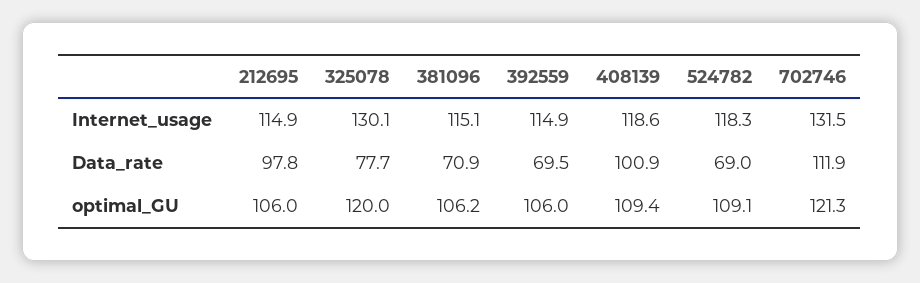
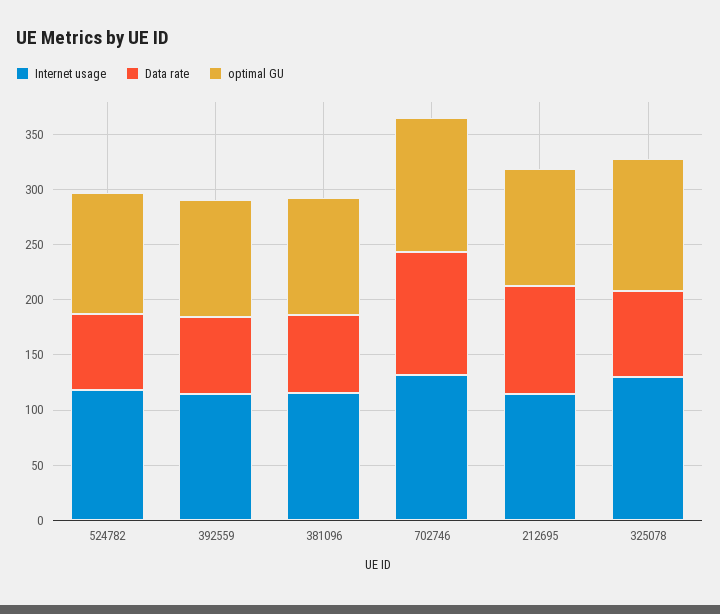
Internet_usage, 408139: 118.6 -> none
Data_rate, 408139: 100.9 -> none
optimal_GU, 408139: 109.4 -> none

